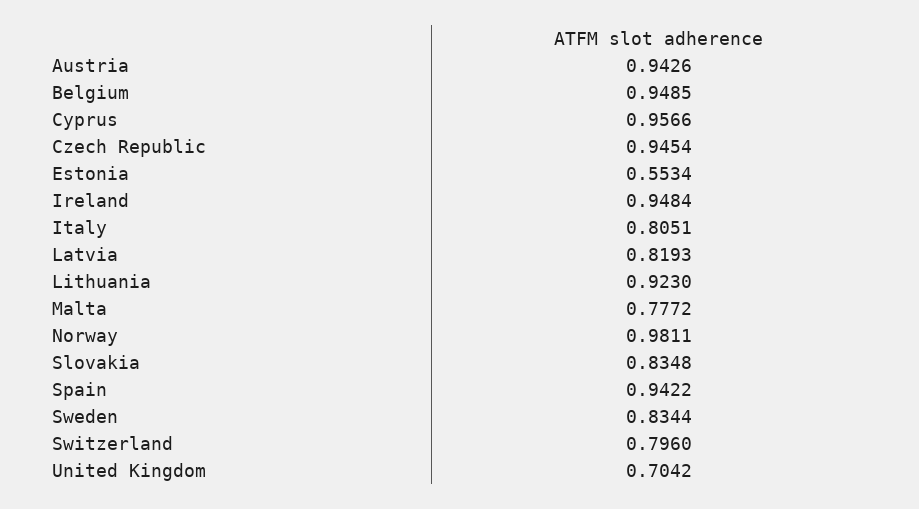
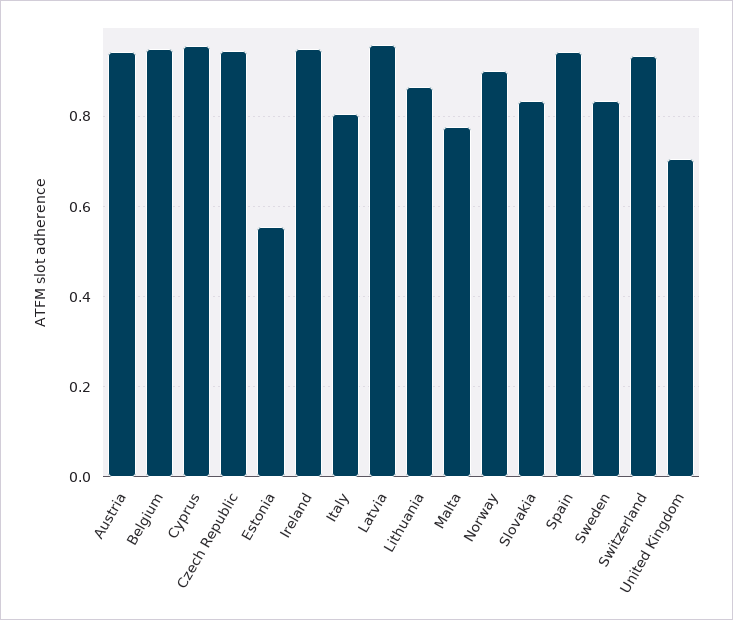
Latvia: 0.8193 -> 0.96
Lithuania: 0.923 -> 0.86
Norway: 0.9811 -> 0.9
Switzerland: 0.796 -> 0.94

